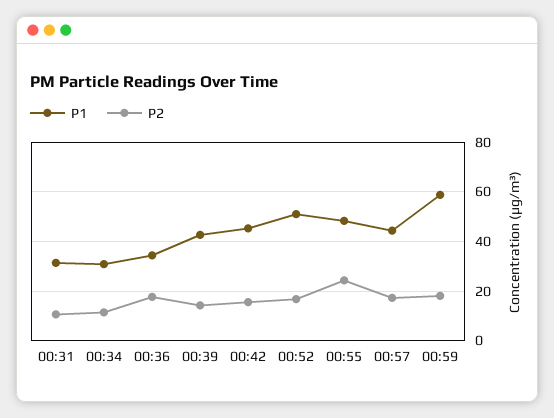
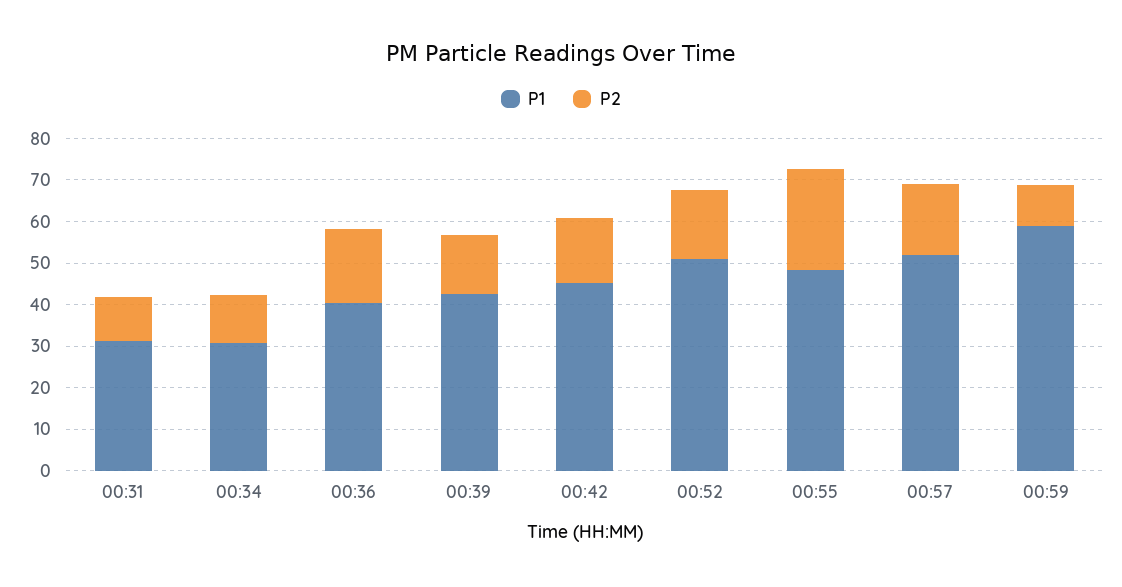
P1, 00:36: 35 -> 40
P1, 00:57: 45 -> 52
P2, 00:59: 17.5 -> 10

